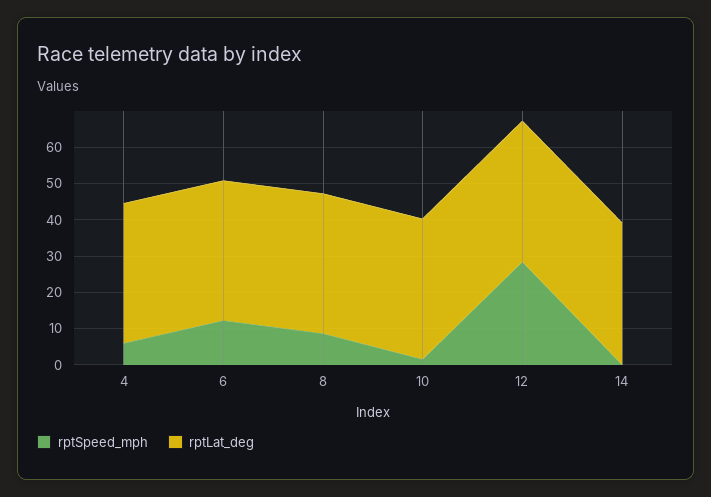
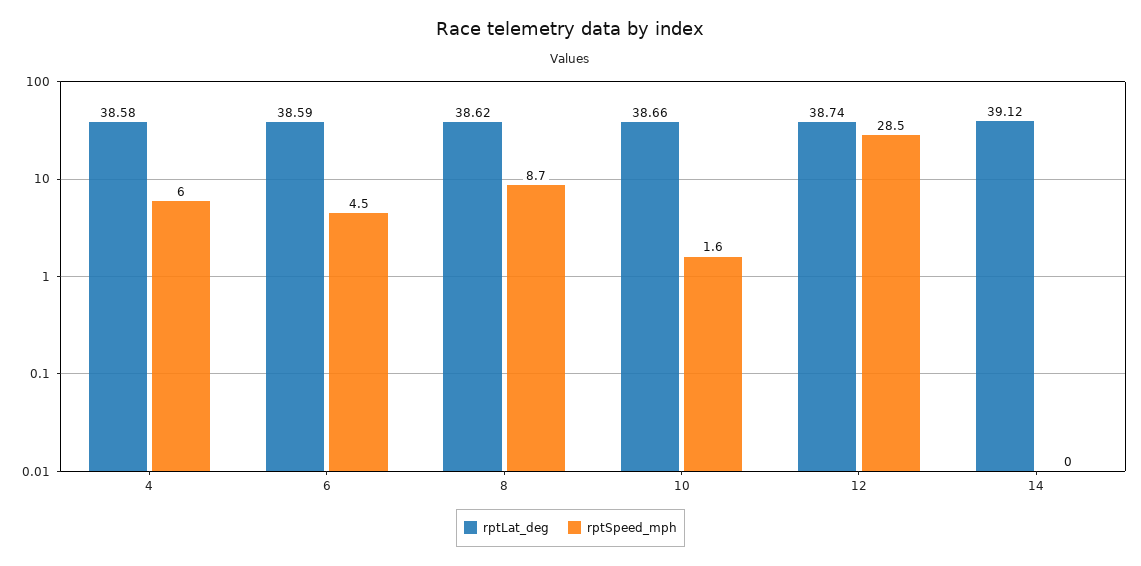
rptSpeed_mph, 6: 12.5 -> 4.5

